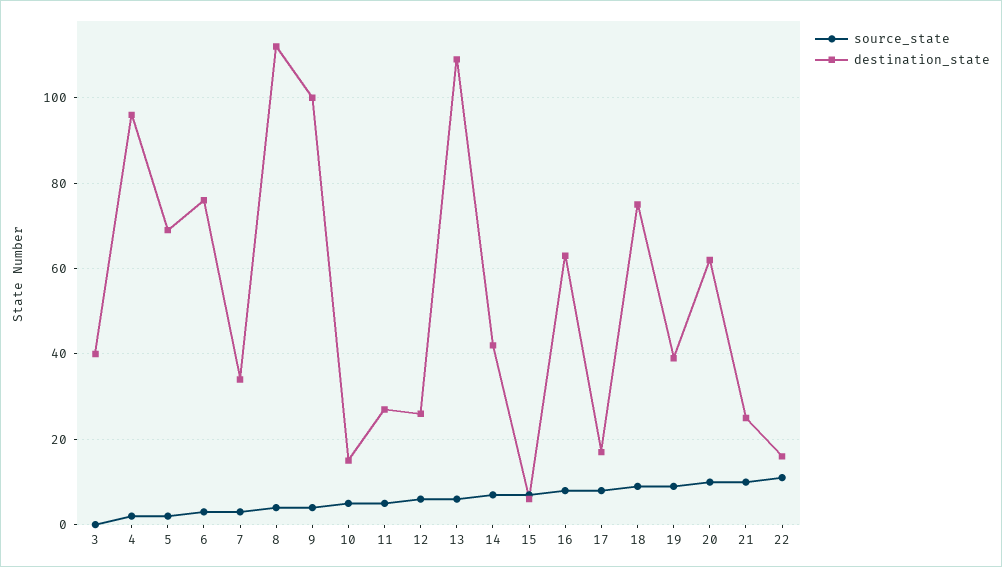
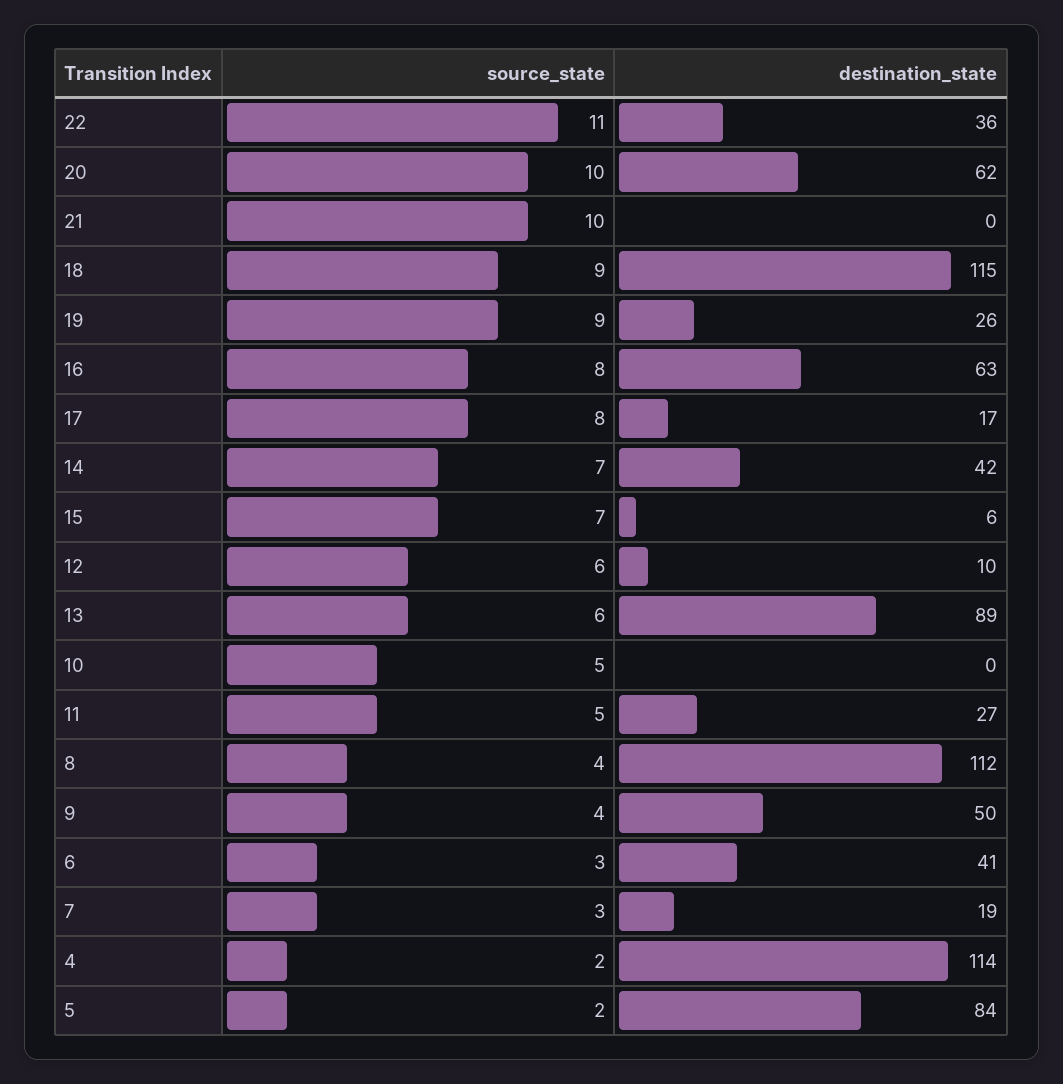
source_state, 3: 0 -> none
destination_state, 3: 40 -> none
destination_state, 4: 95 -> 114
destination_state, 5: 70 -> 84
destination_state, 6: 75 -> 41
destination_state, 7: 35 -> 19
destination_state, 9: 100 -> 50
destination_state, 10: 15 -> 0
destination_state, 12: 25 -> 10
destination_state, 13: 110 -> 89
destination_state, 18: 75 -> 115
destination_state, 19: 40 -> 26
destination_state, 21: 25 -> 0
destination_state, 22: 15 -> 36

